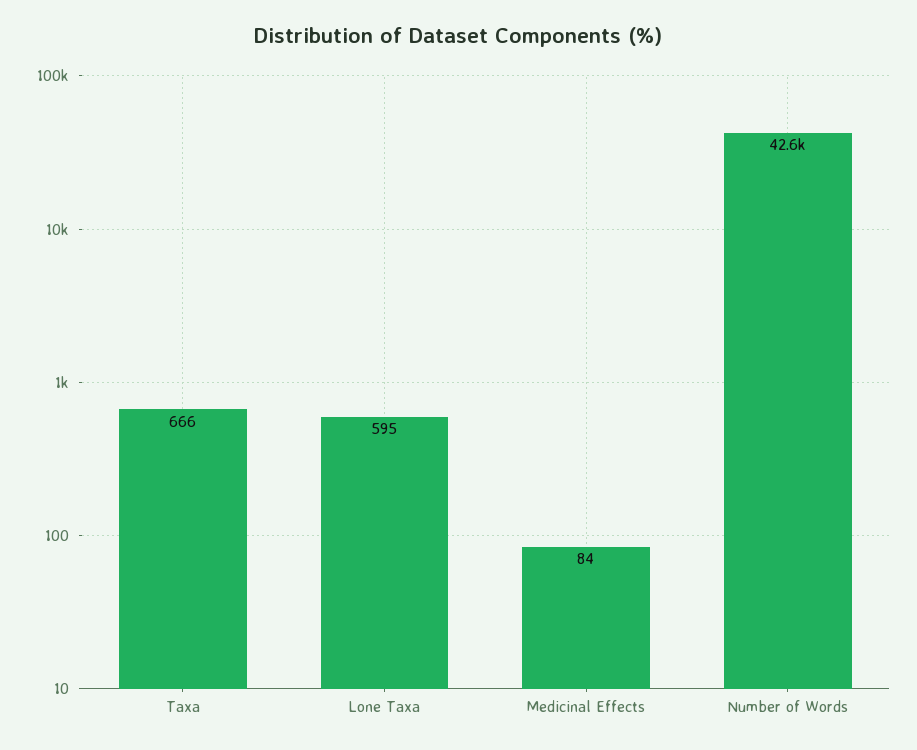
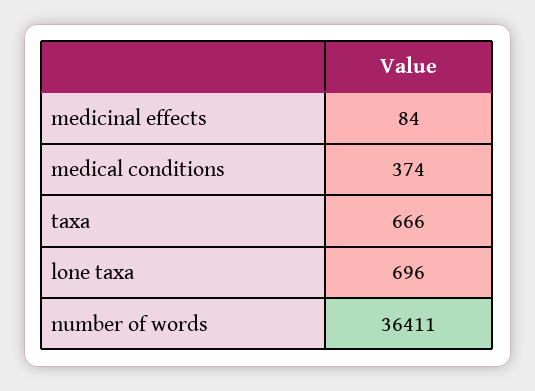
Lone Taxa: 595 -> 696
Number of Words: 42600 -> 36411
medical conditions: none -> 374

